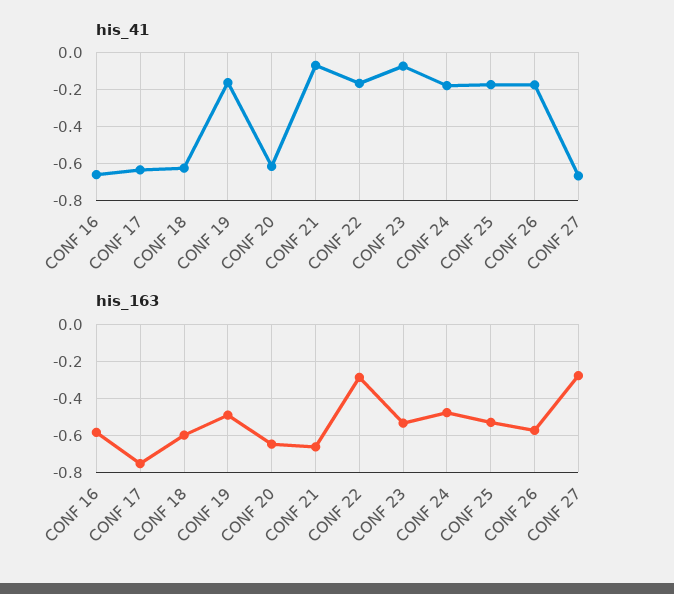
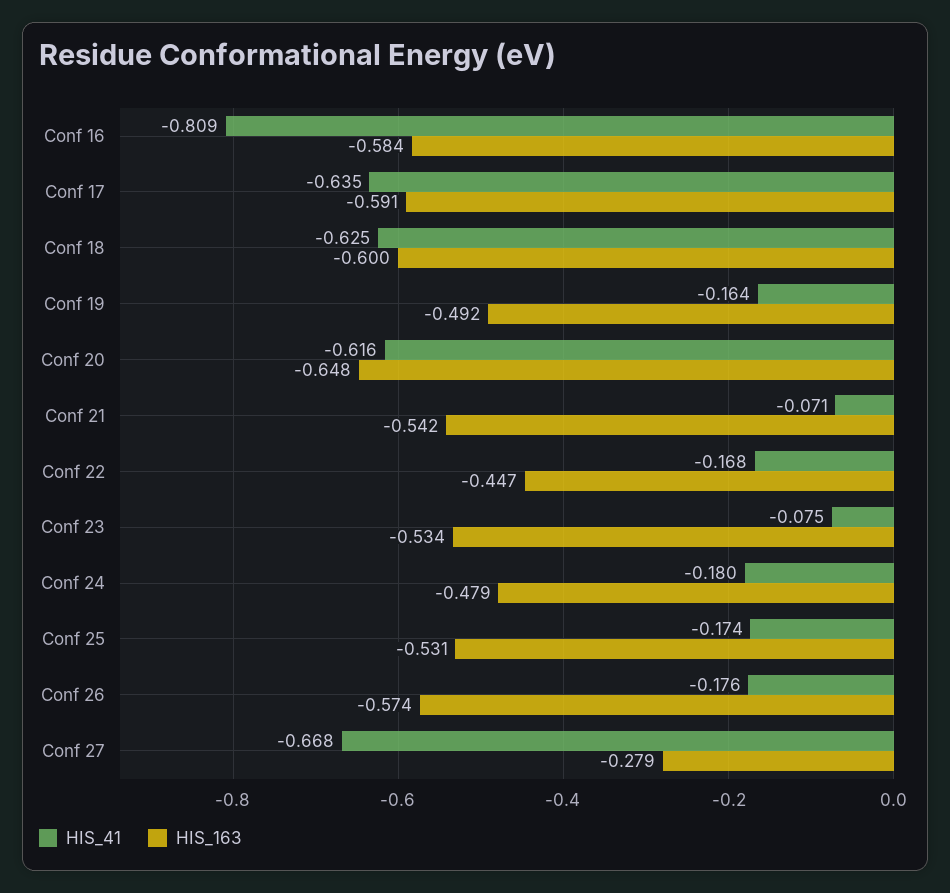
his_41, CONF 16: -0.65 -> -0.809
his_163, CONF 17: -0.75 -> -0.591
his_163, CONF 21: -0.65 -> -0.542
his_163, CONF 22: -0.3 -> -0.447

